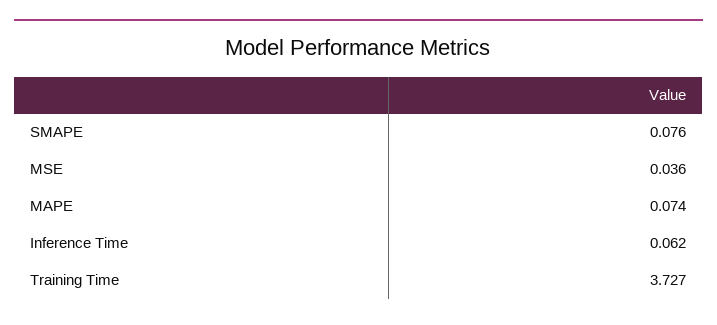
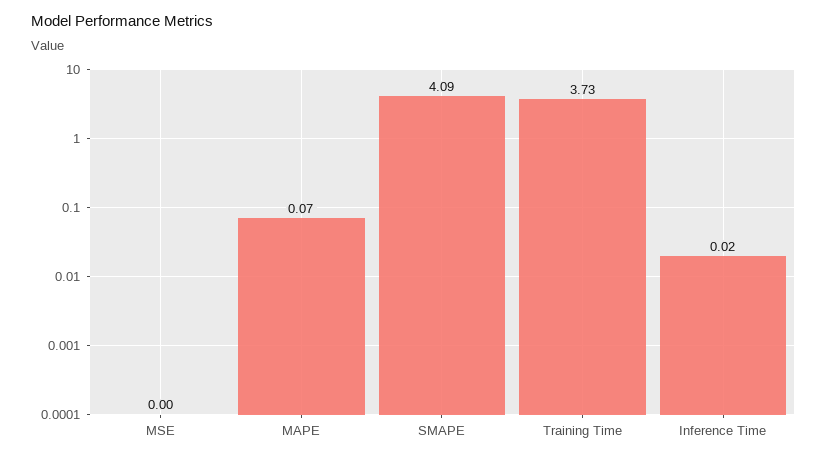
SMAPE: 0.076 -> 4.09
MSE: 0.036 -> 0
Inference Time: 0.062 -> 0.02

